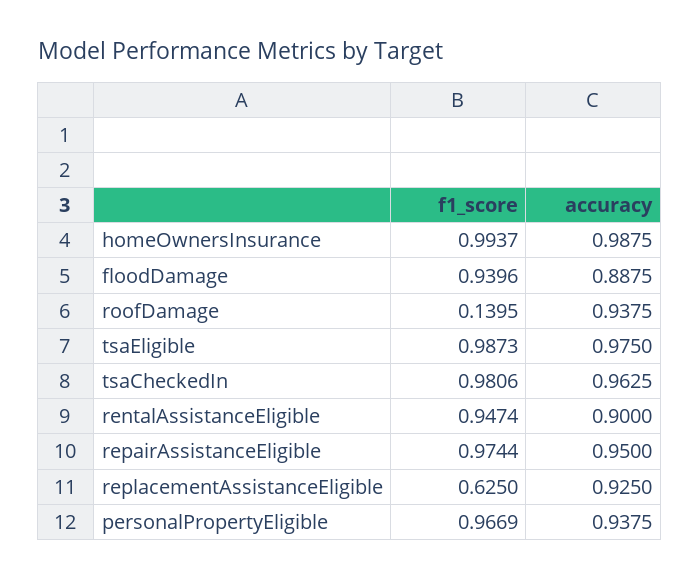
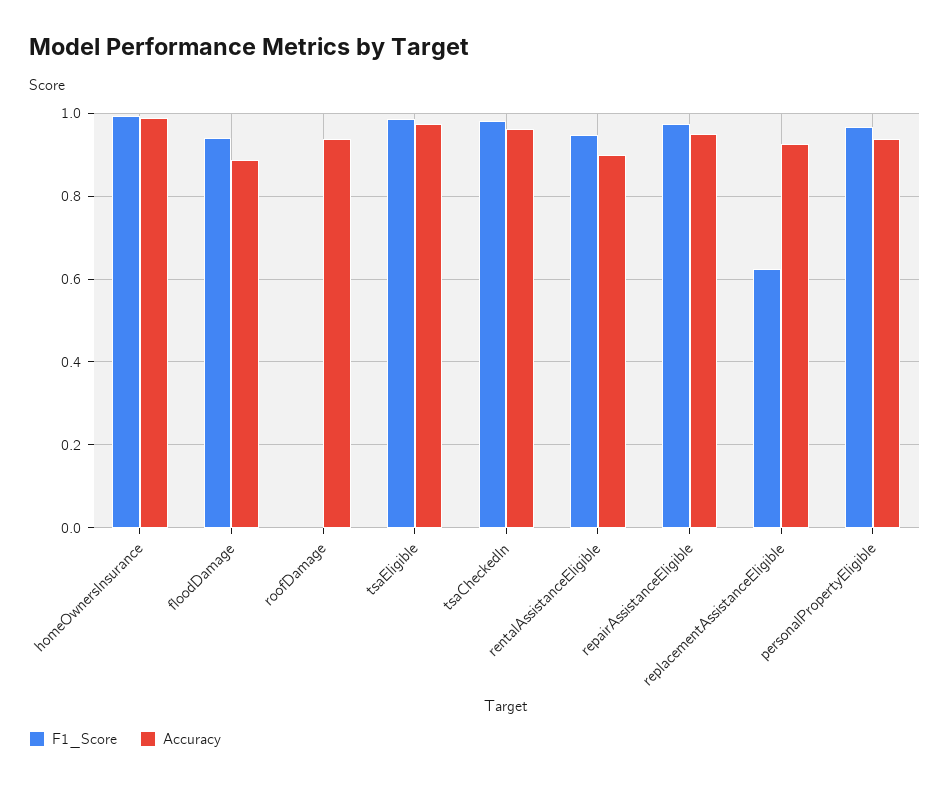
f1_score, roofDamage: 0.1395 -> 0

